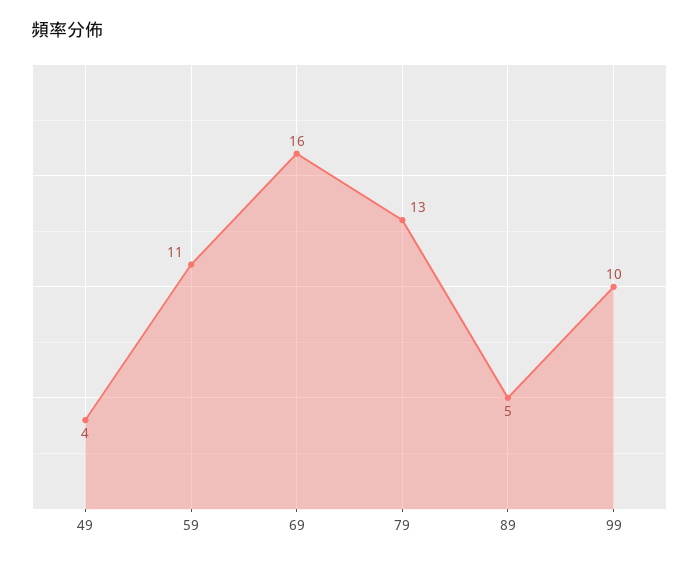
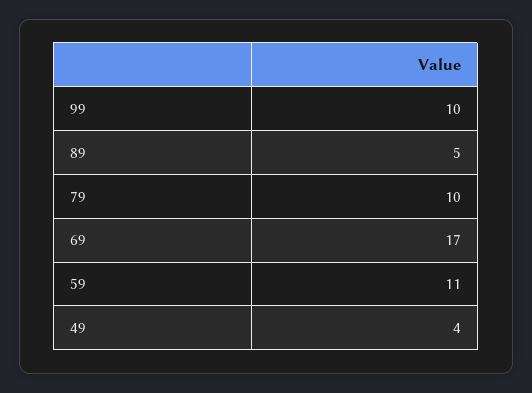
69: 16 -> 17
79: 13 -> 10

